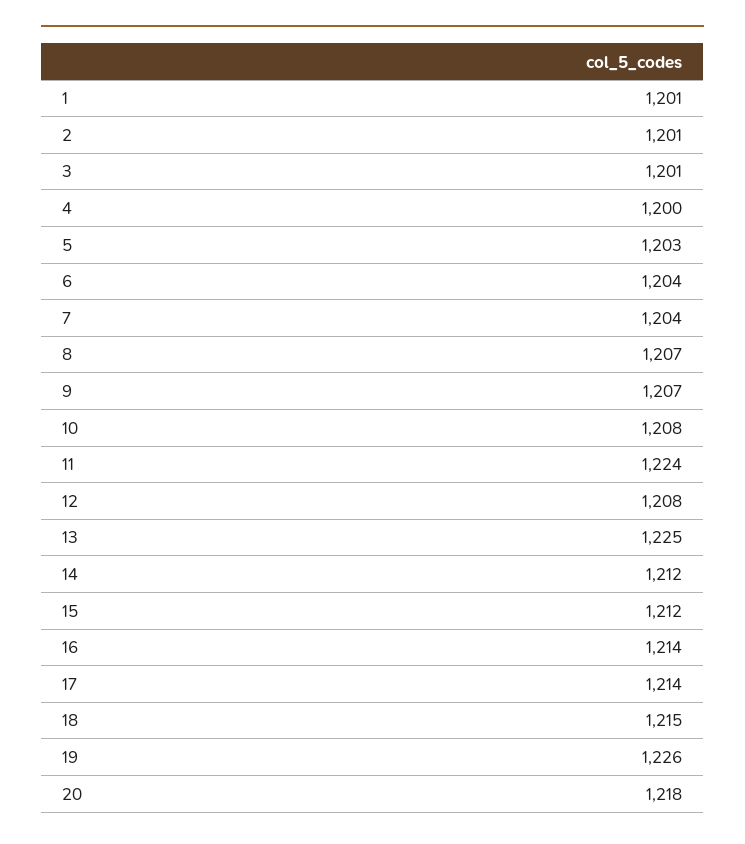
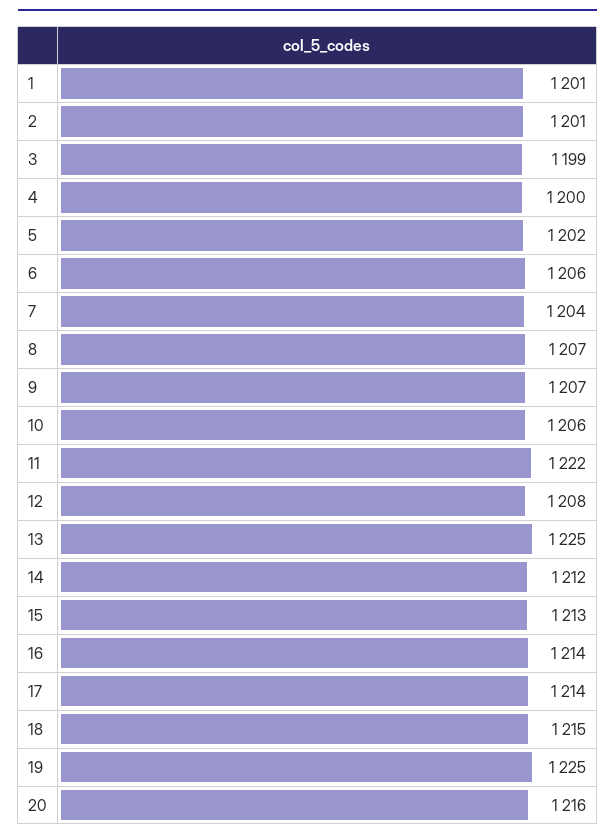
3: 1201 -> 1199
5: 1203 -> 1202
6: 1204 -> 1206
10: 1208 -> 1206
11: 1224 -> 1222
15: 1212 -> 1213
19: 1226 -> 1225
20: 1218 -> 1216

